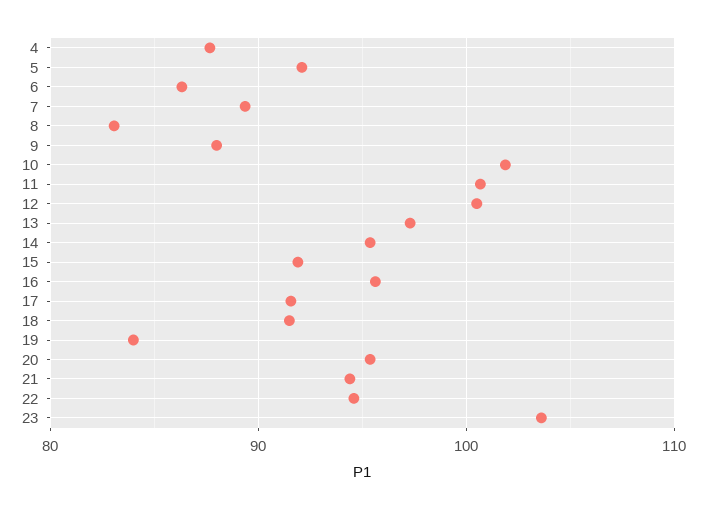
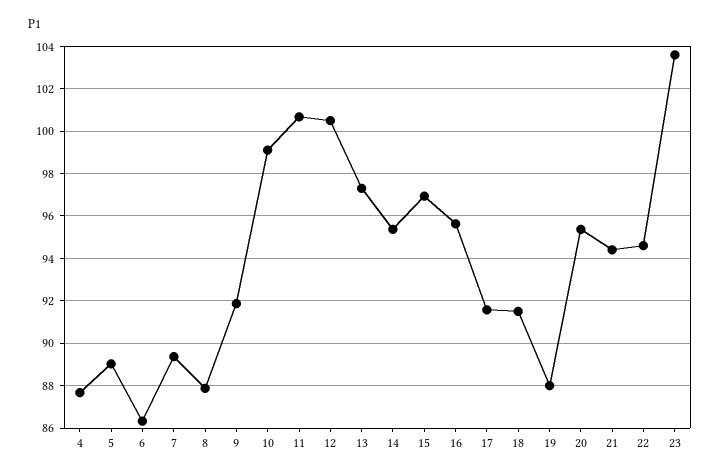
5: 92 -> 89
8: 83 -> 88
9: 88 -> 92
10: 102 -> 99
15: 92 -> 97
19: 84 -> 88

